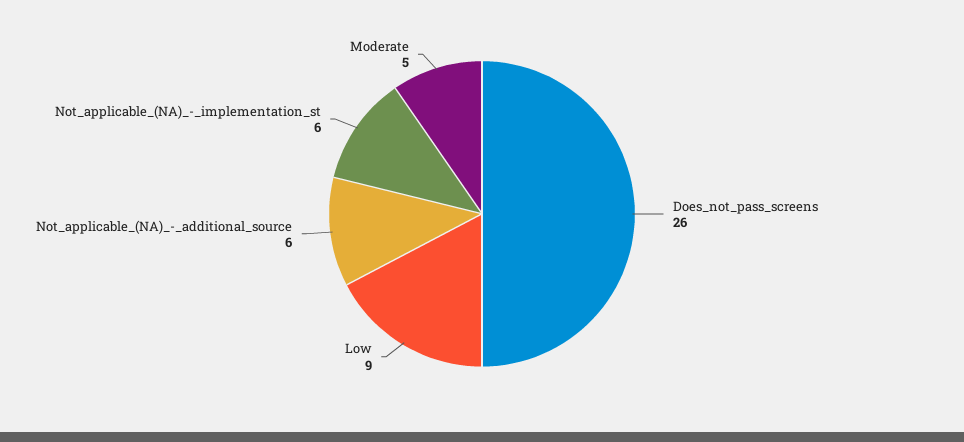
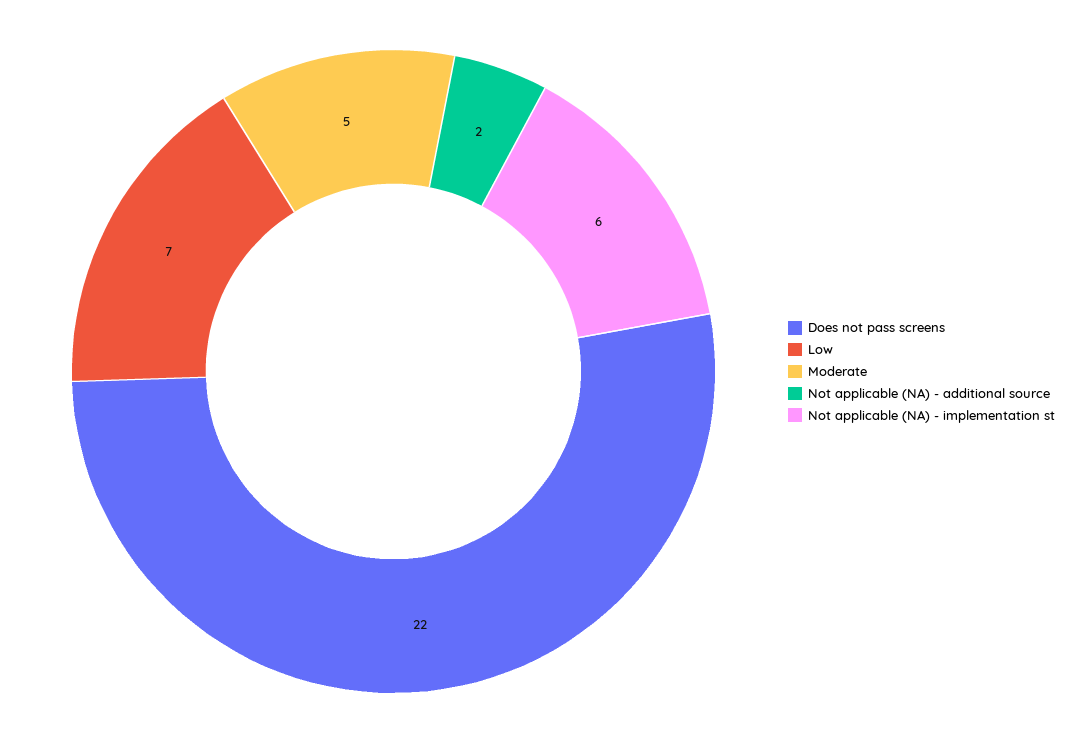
Does_not_pass_screens: 26 -> 22
Low: 9 -> 7
Not_applicable_(NA)_-_additional_source: 6 -> 2

